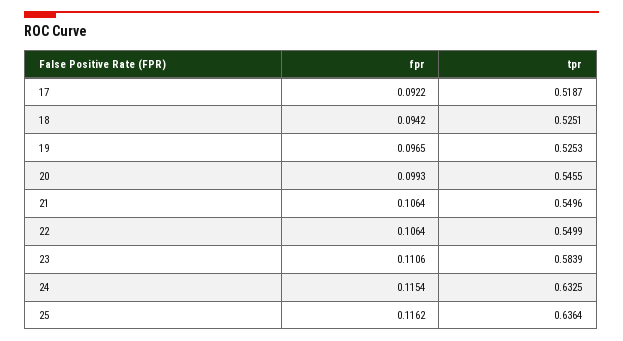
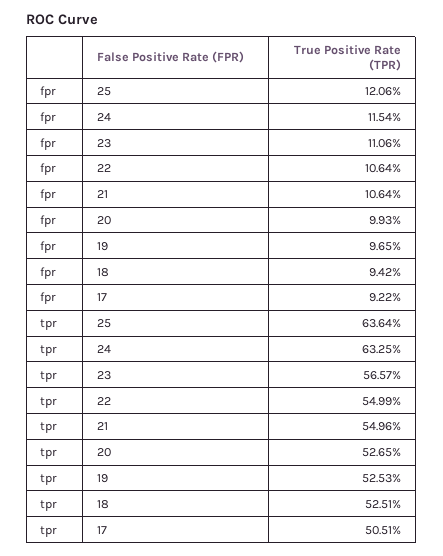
tpr, 17: 0.5187 -> 0.5051
tpr, 20: 0.5455 -> 0.5265
tpr, 23: 0.5839 -> 0.5657
fpr, 25: 0.1162 -> 0.1206

